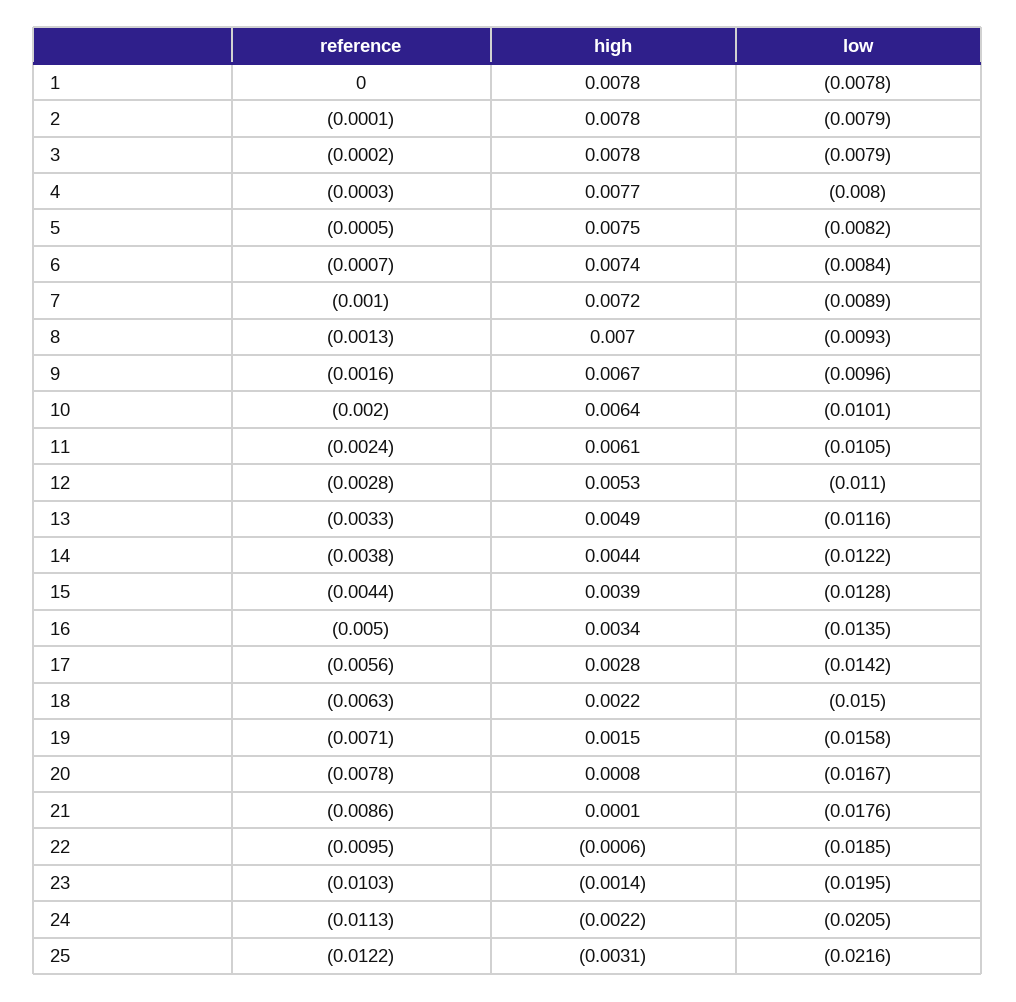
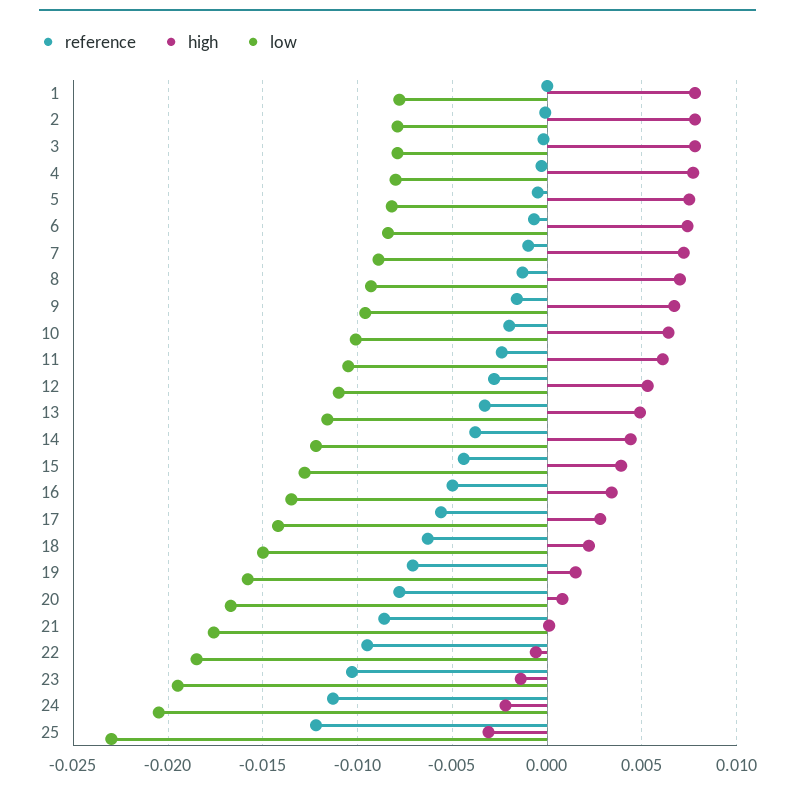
low, 25: -0.0216 -> -0.023

